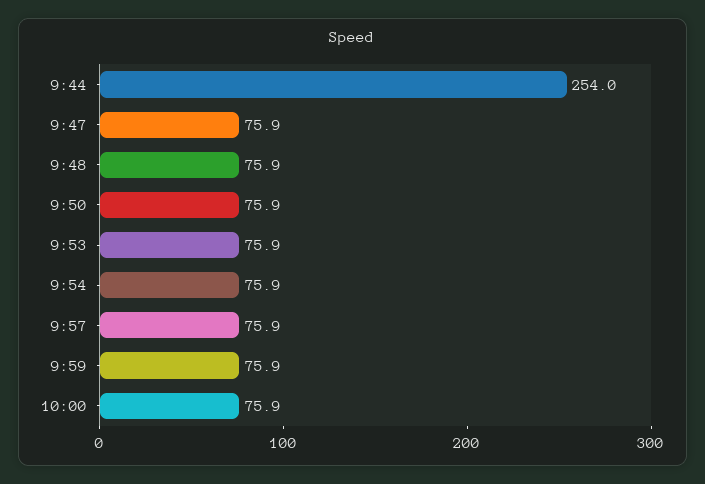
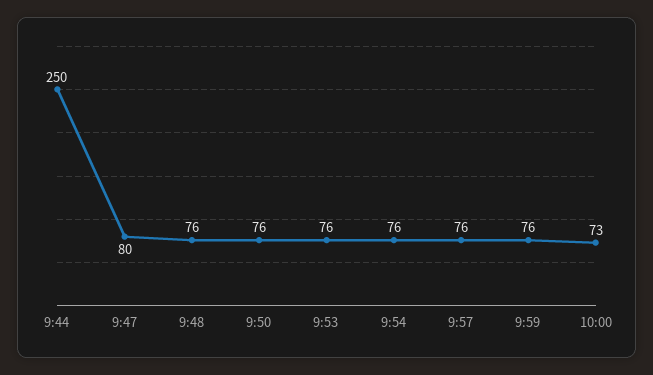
9:44: 254 -> 250
9:47: 75.9 -> 80
10:00: 75.9 -> 73

